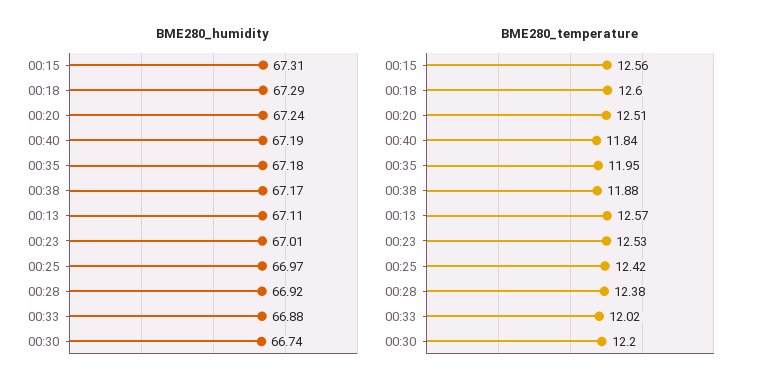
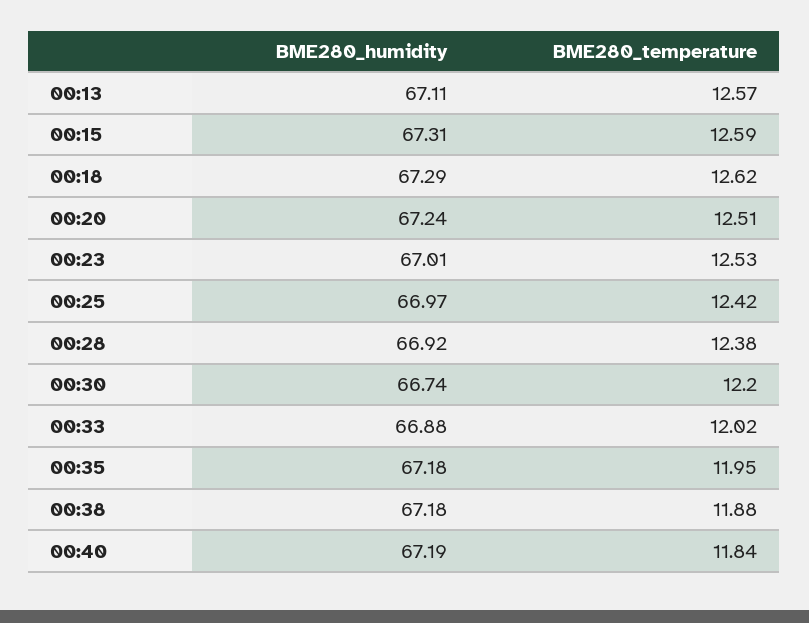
BME280_humidity, 00:38: 67.17 -> 67.18
BME280_temperature, 00:15: 12.56 -> 12.59
BME280_temperature, 00:18: 12.6 -> 12.62

